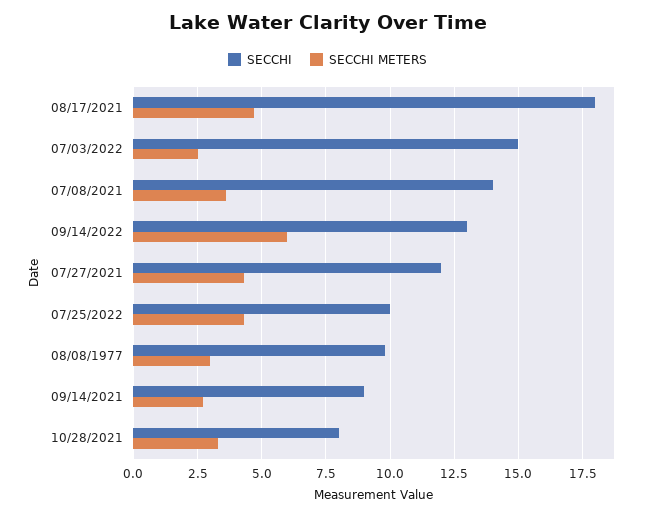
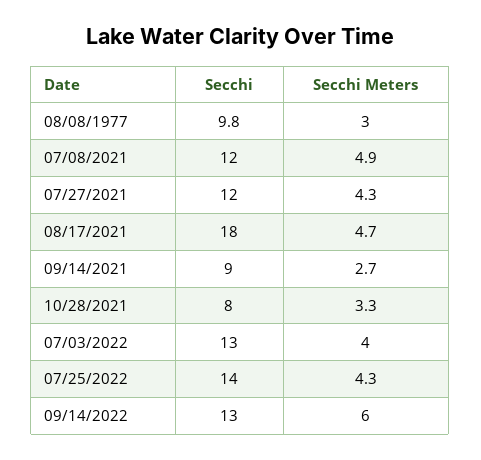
SECCHI, 07/03/2022: 15 -> 13
SECCHI METERS, 07/03/2022: 2.5 -> 4
SECCHI, 07/08/2021: 14 -> 12
SECCHI METERS, 07/08/2021: 3.5 -> 4.9
SECCHI, 07/25/2022: 10 -> 14

